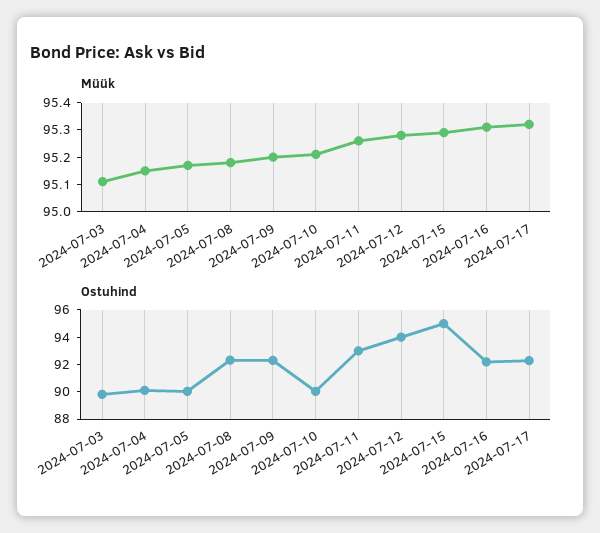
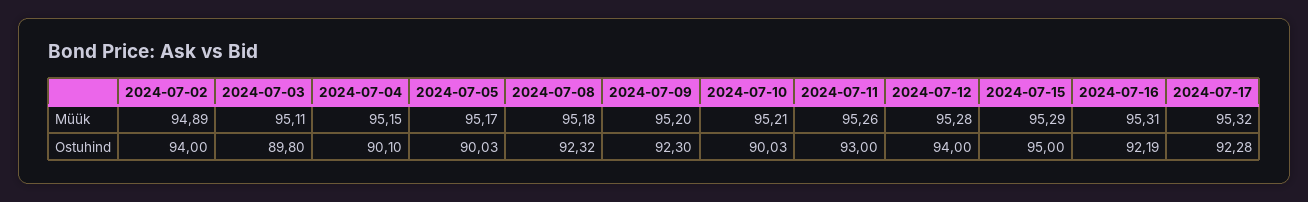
Müük, 2024-07-02: none -> 94.89
Ostuhind, 2024-07-02: none -> 94

